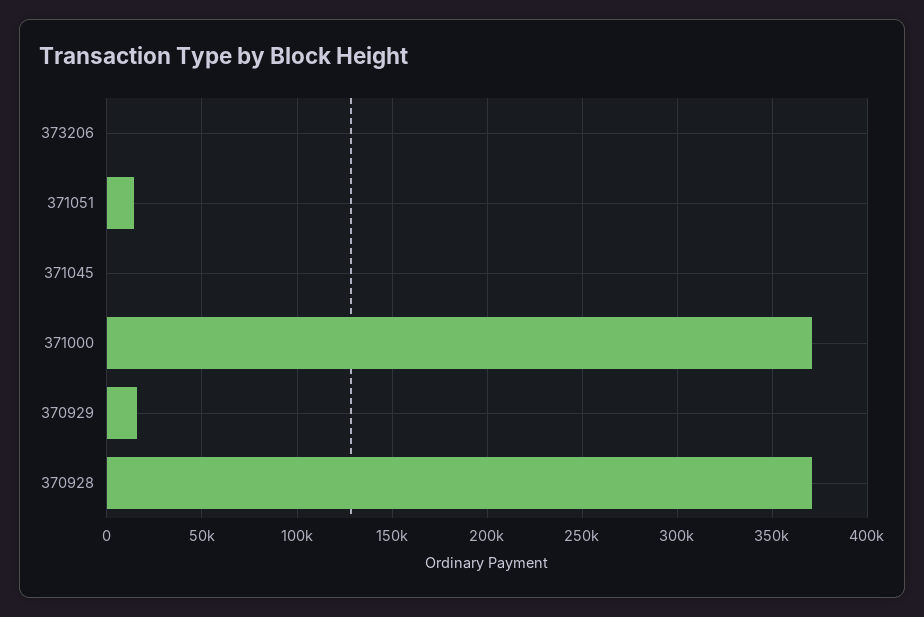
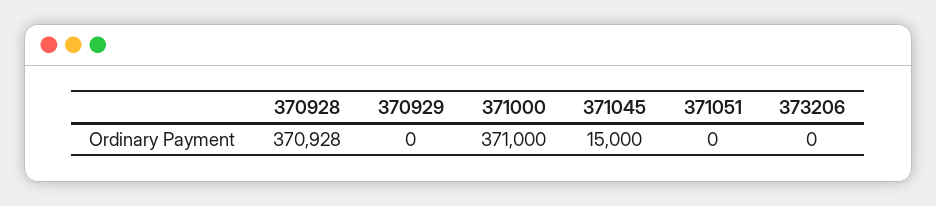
371051: 15000 -> 0
371045: 0 -> 15000
370929: 15000 -> 0

